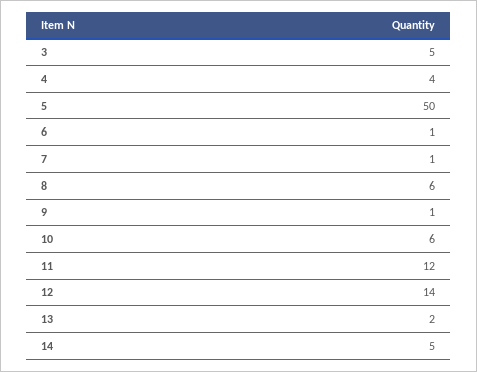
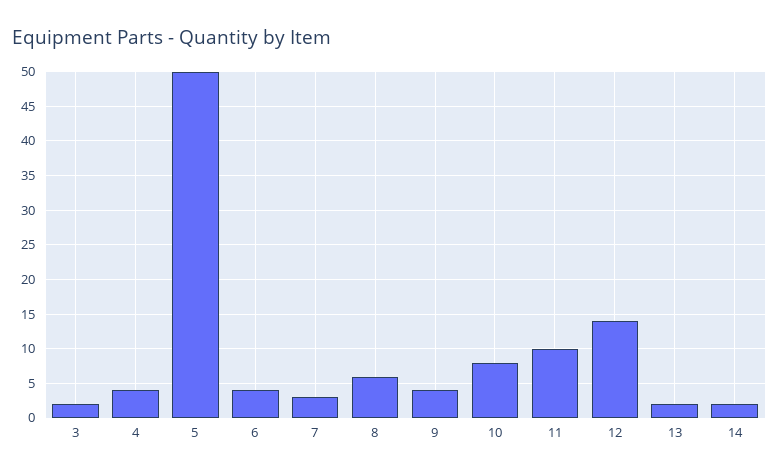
3: 5 -> 2
6: 1 -> 4
7: 1 -> 3
9: 1 -> 4
10: 6 -> 8
11: 12 -> 10
14: 5 -> 2

